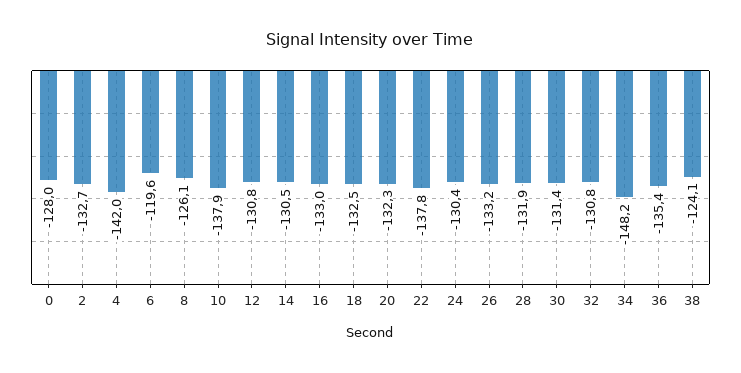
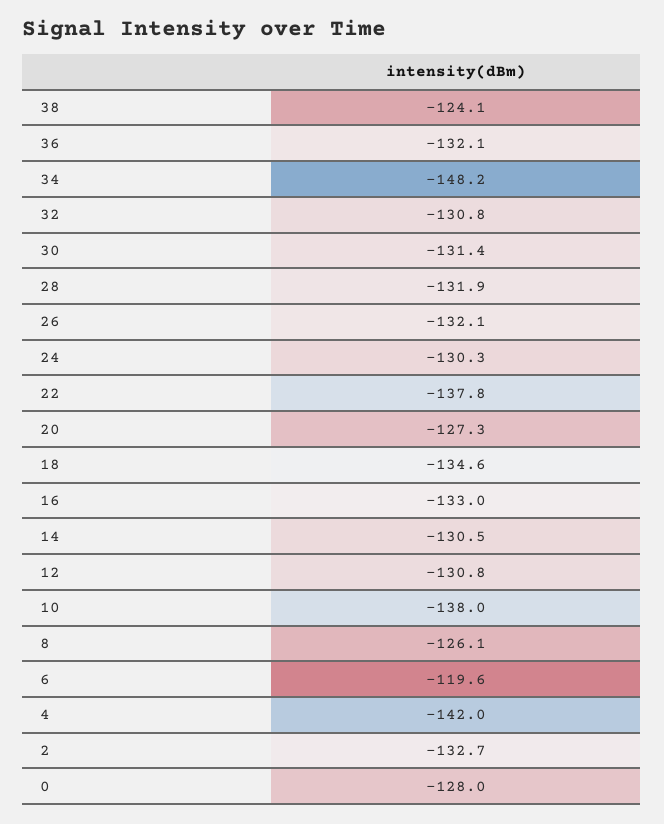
10: -137.9 -> -138
18: -132.5 -> -134.6
20: -132.3 -> -127.3
24: -130.4 -> -130.3
26: -133.2 -> -132.1
36: -135.4 -> -132.1

